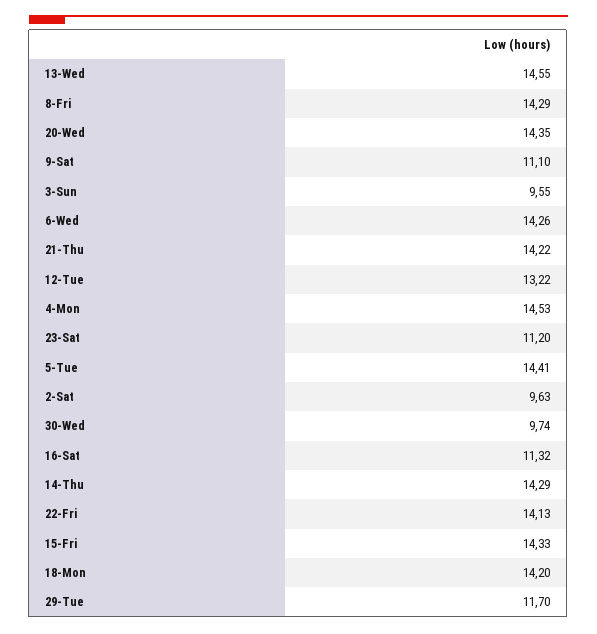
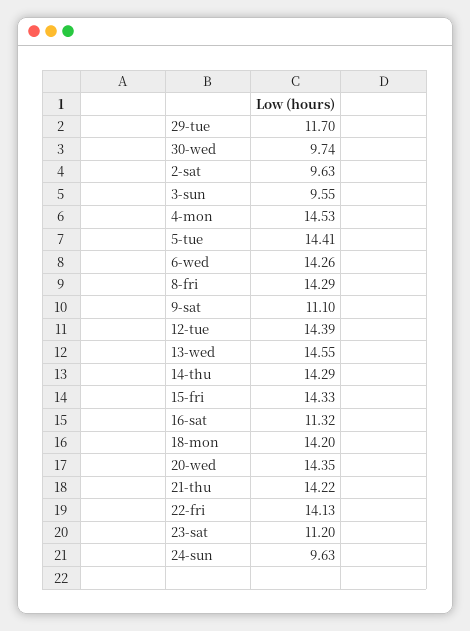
12-Tue: 13.22 -> 14.39
24-sun: none -> 9.63

